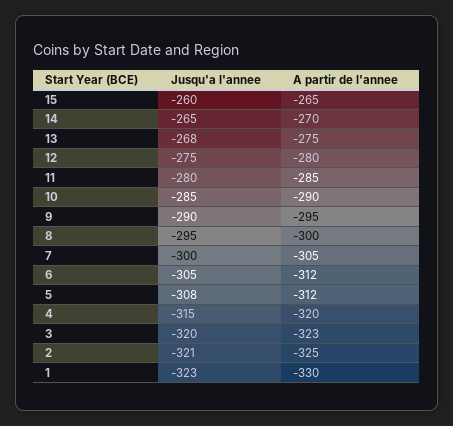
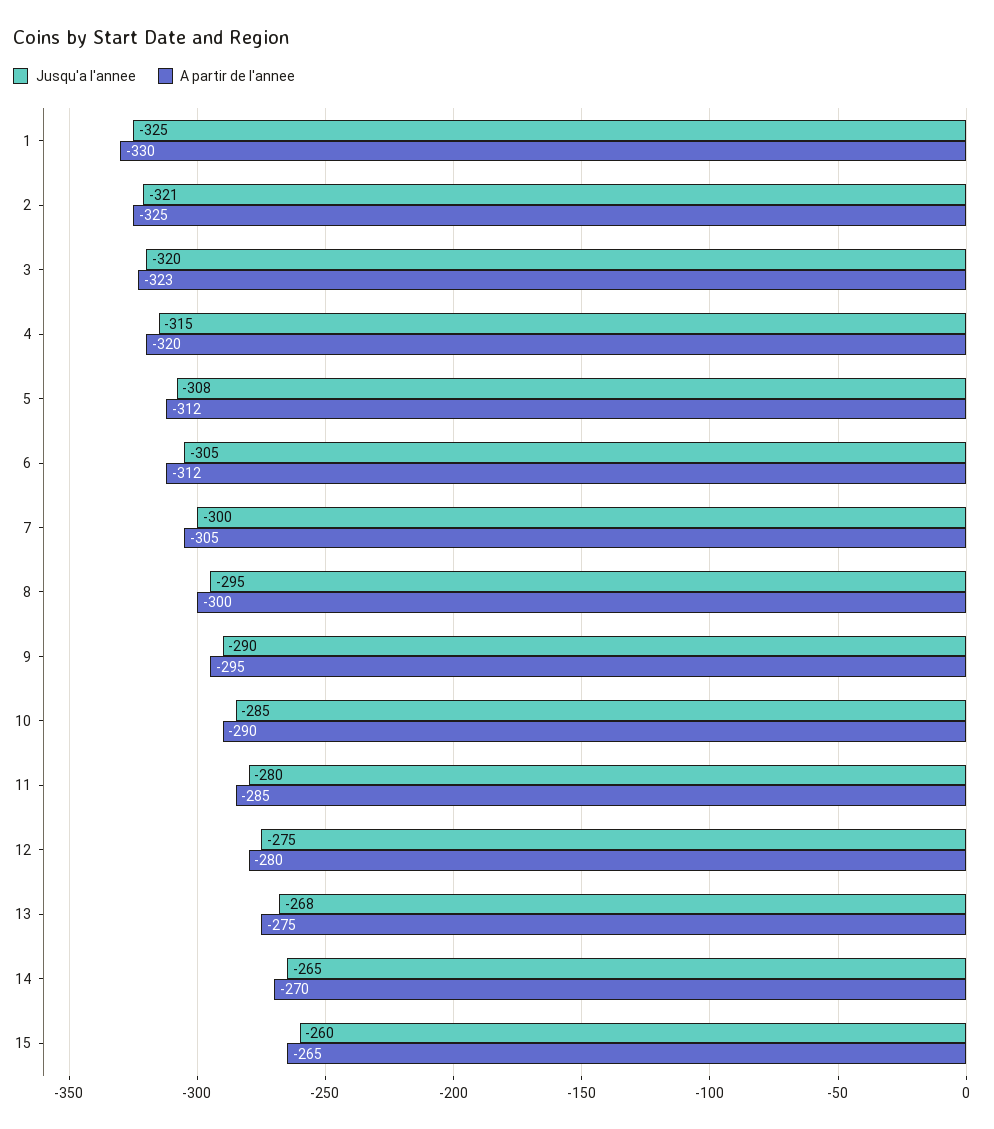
Jusqu'a l'annee, 1: -323 -> -325

